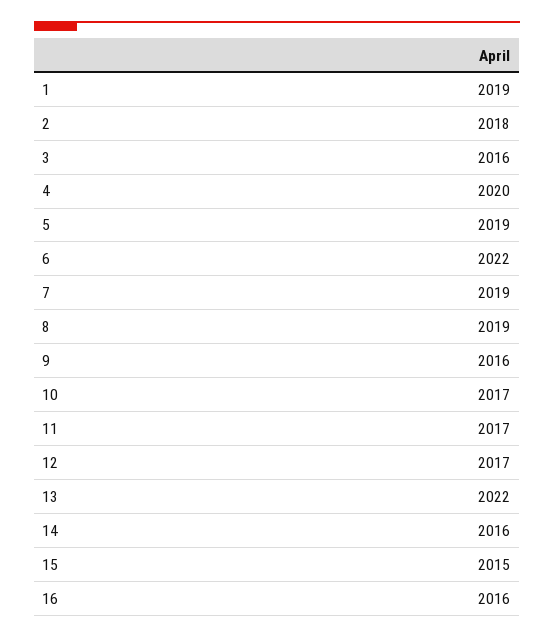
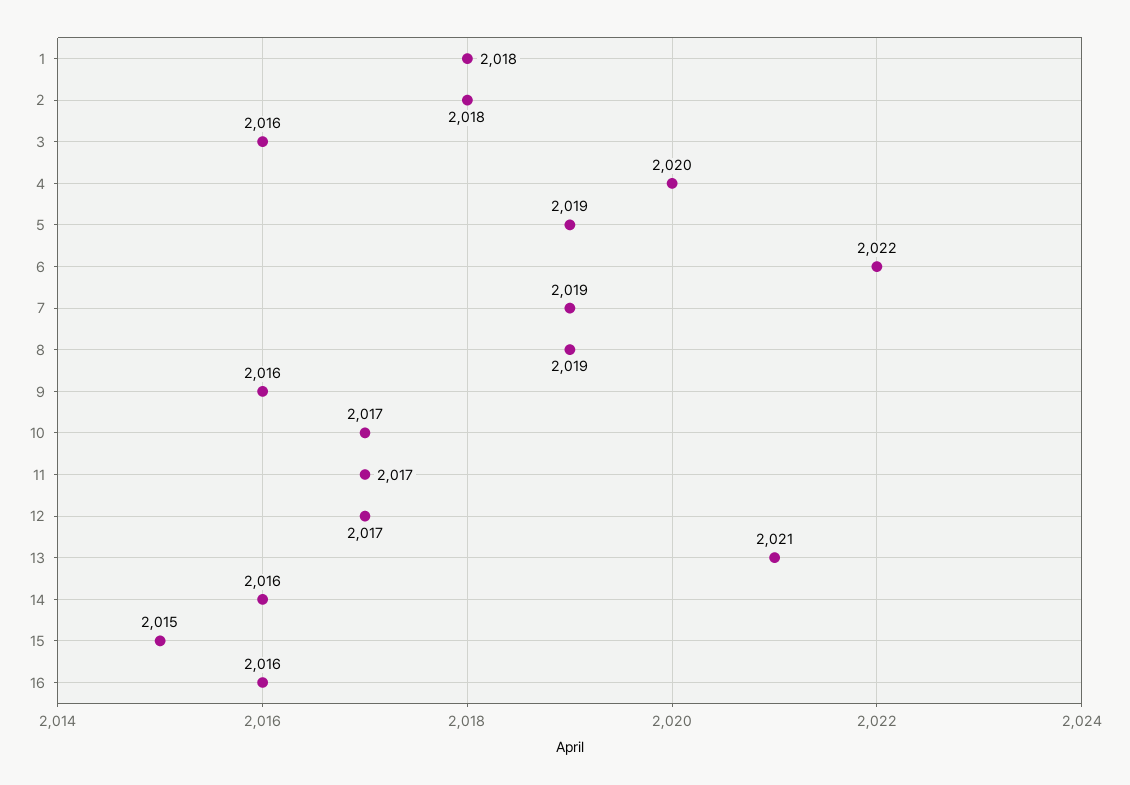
1: 2019 -> 2018
13: 2022 -> 2021

